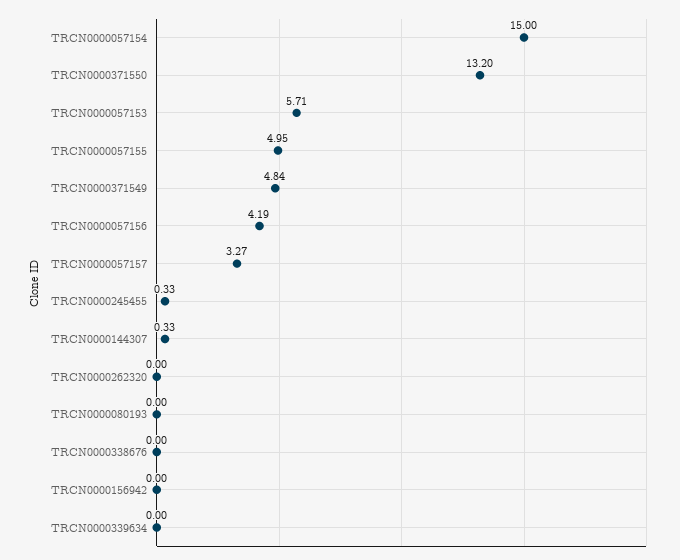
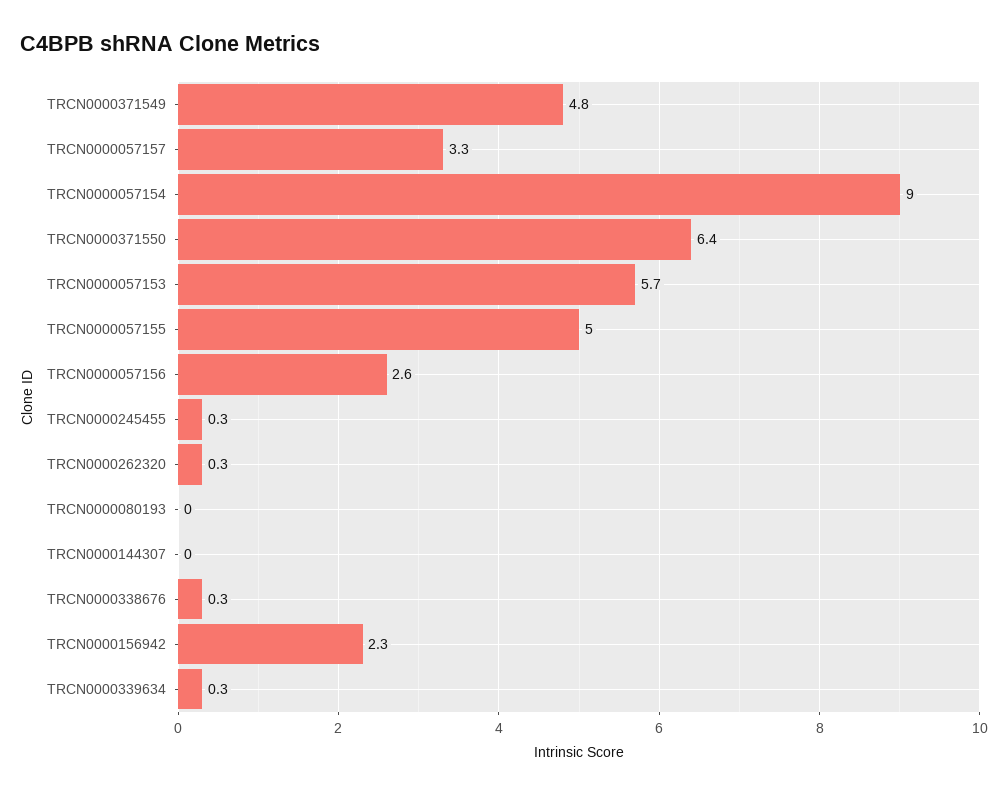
TRCN0000057154: 15 -> 9
TRCN0000371550: 13.2 -> 6.4
TRCN0000057156: 4.19 -> 2.6
TRCN0000144307: 0.33 -> 0
TRCN0000262320: 0 -> 0.3
TRCN0000338676: 0 -> 0.3
TRCN0000156942: 0 -> 2.3
TRCN0000339634: 0 -> 0.3

